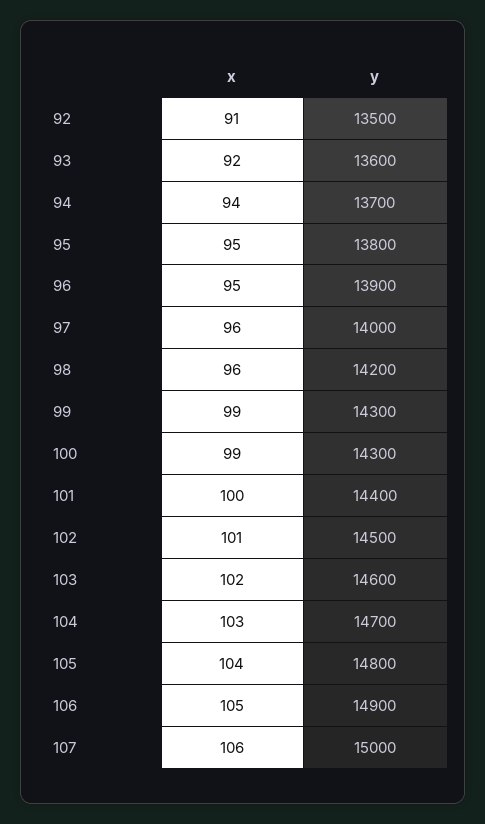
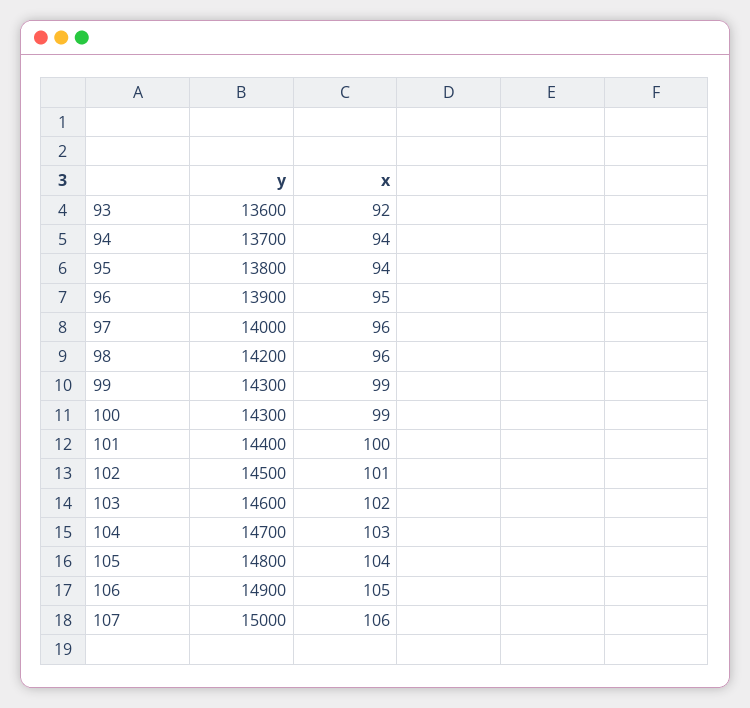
x, 92: 91 -> none
y, 92: 13500 -> none
x, 95: 95 -> 94

